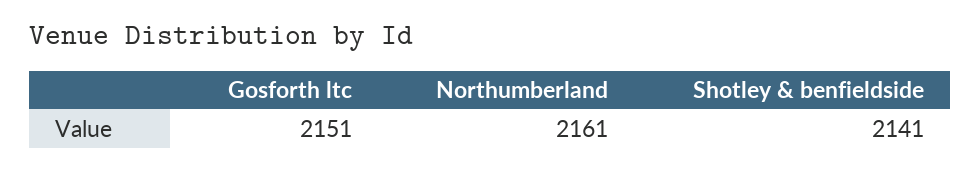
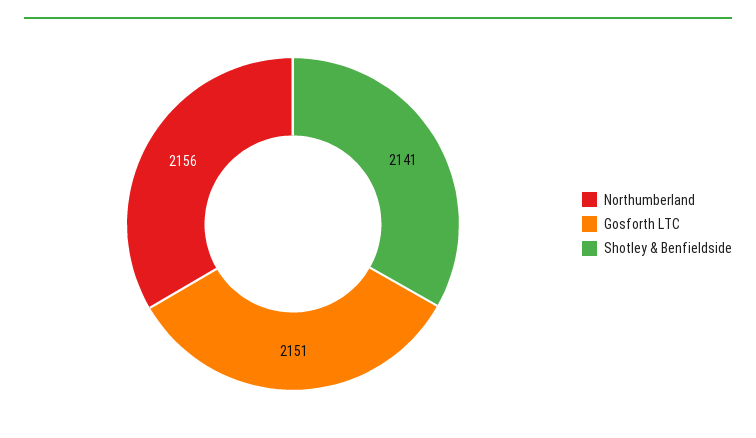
Northumberland: 2161 -> 2156

